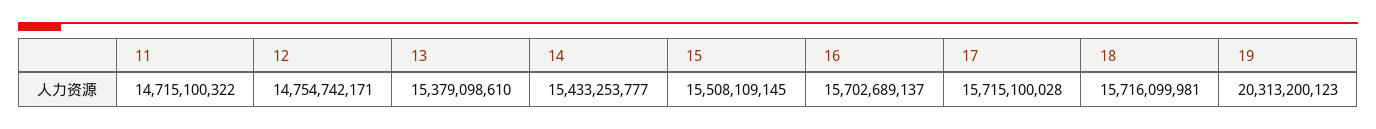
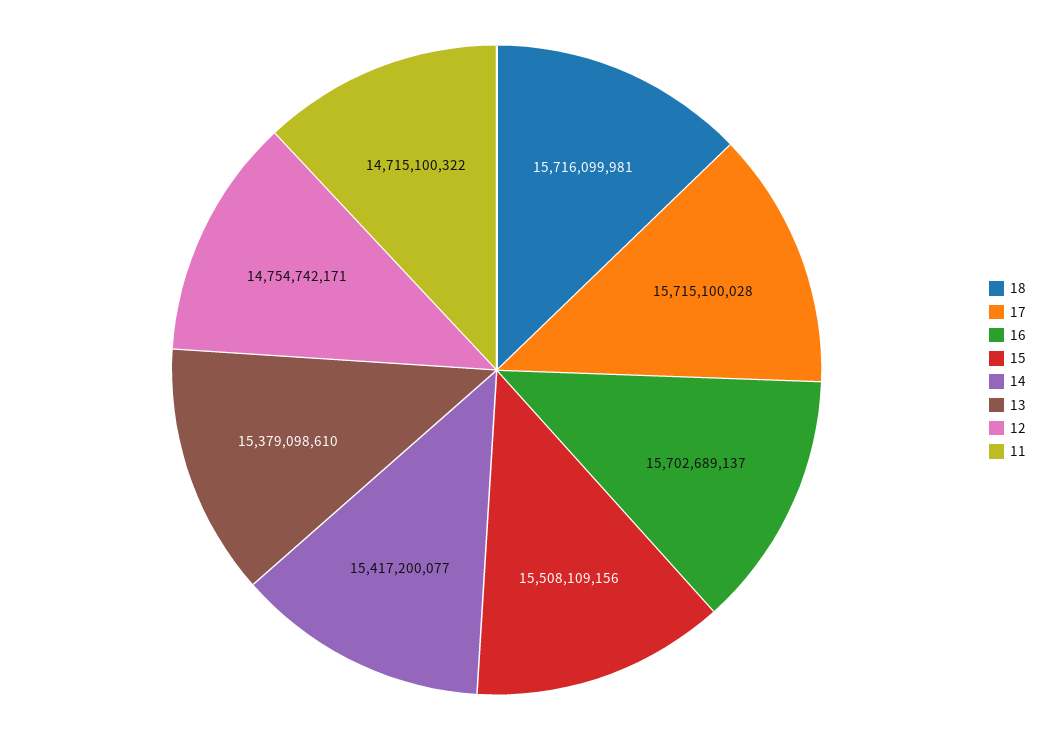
14: 15433253777 -> 15417200077
15: 15508109145 -> 15508109156
19: 20313200123 -> none

